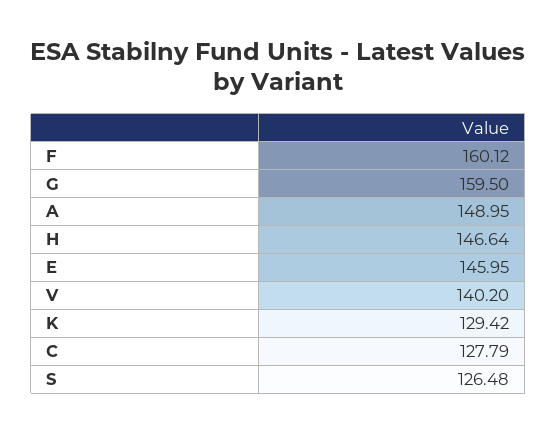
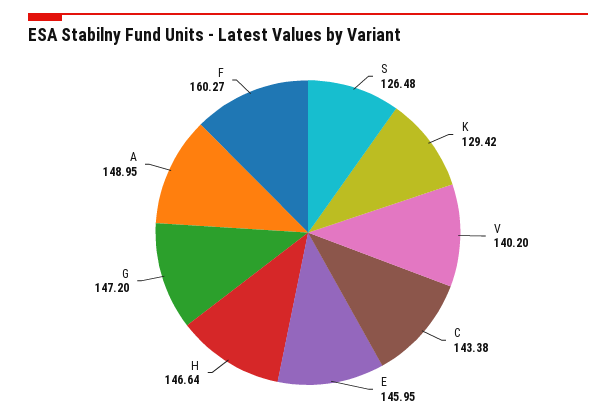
F: 160.12 -> 160.27
G: 159.5 -> 147.2
C: 127.79 -> 143.38

